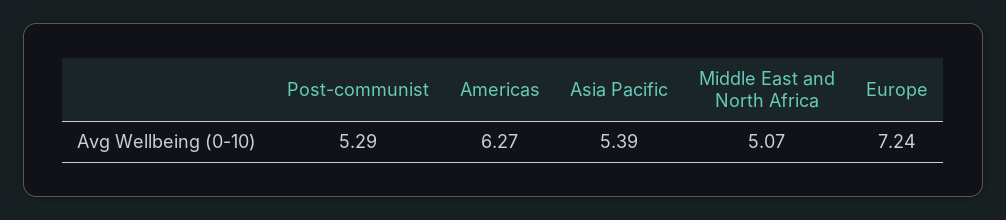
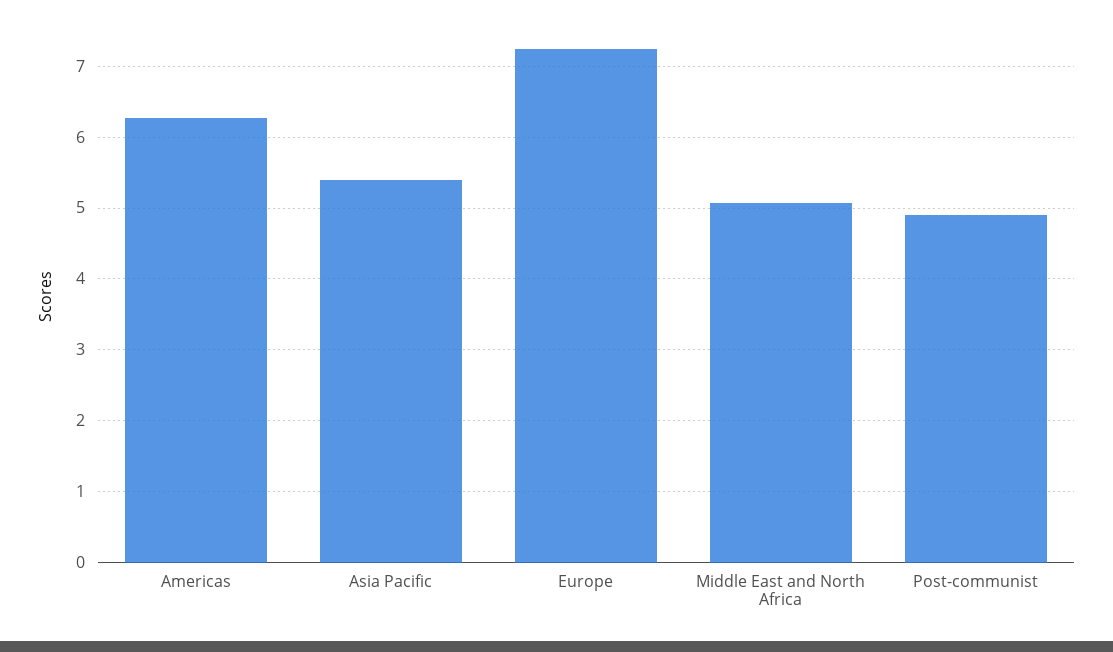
Post-communist: 5.29 -> 4.9

